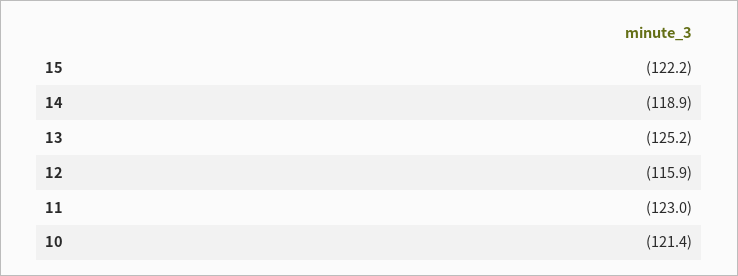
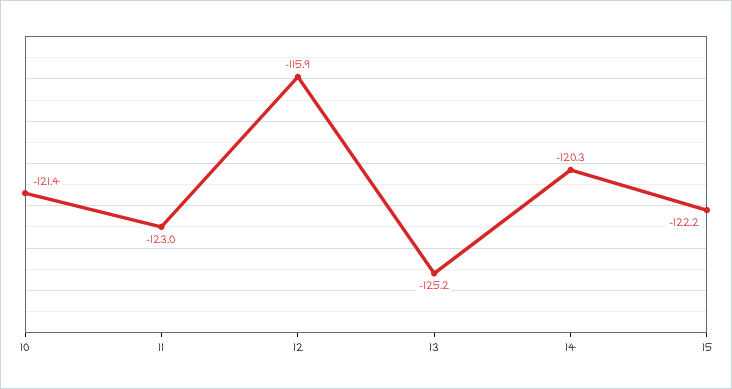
14: -118.9 -> -120.3

